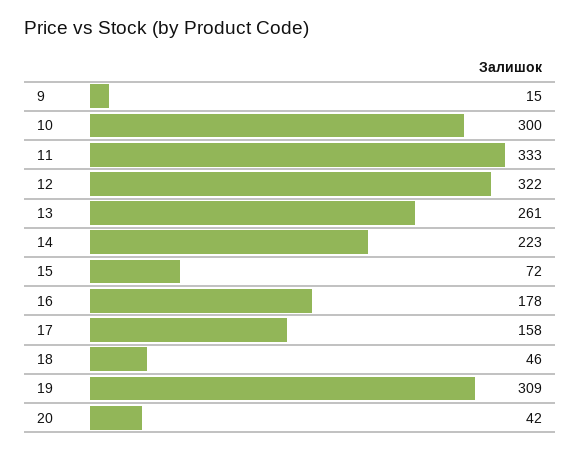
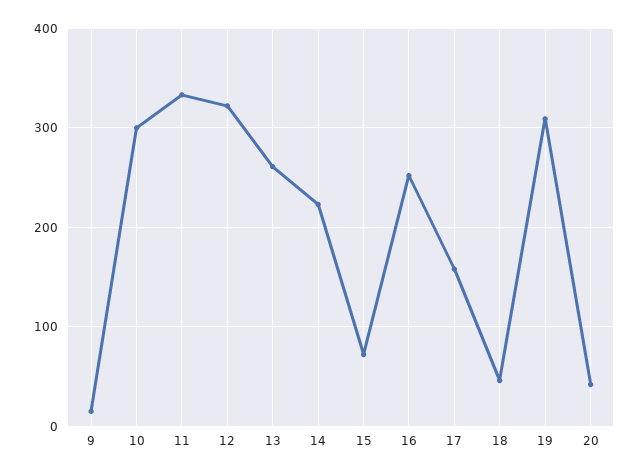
16: 178 -> 250

